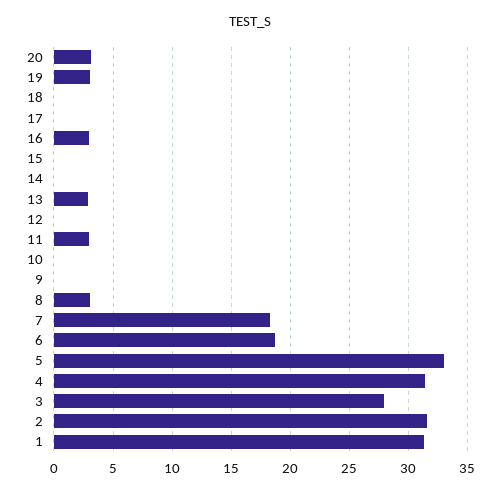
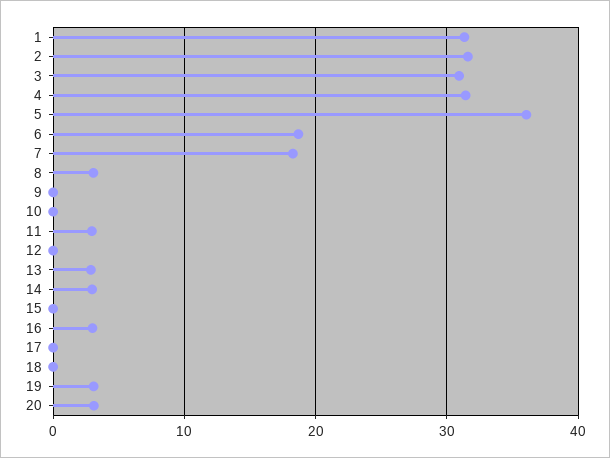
14: 0 -> 3
5: 33 -> 36
3: 28 -> 31

